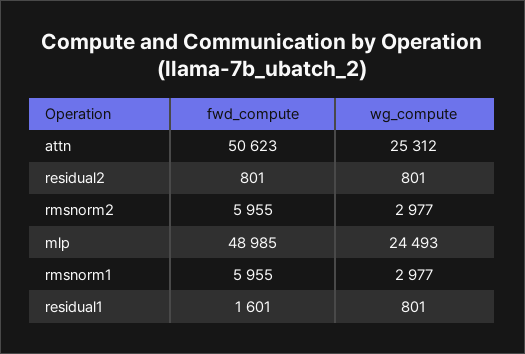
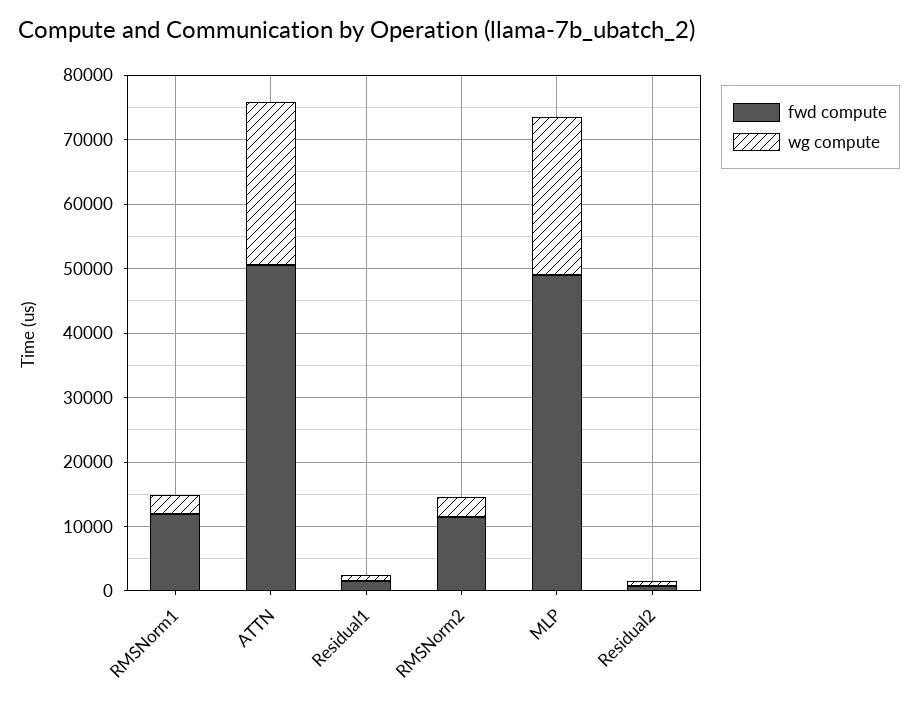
fwd_compute, rmsnorm2: 5955 -> 12000
fwd_compute, rmsnorm1: 5955 -> 12000

